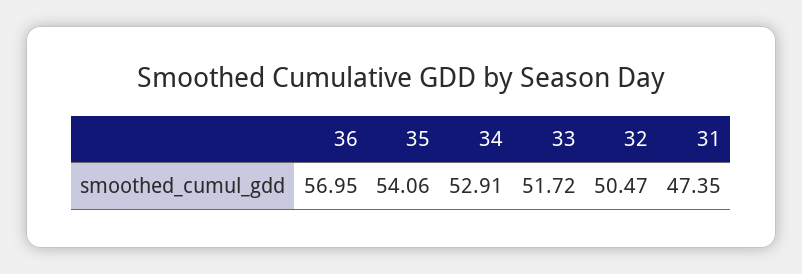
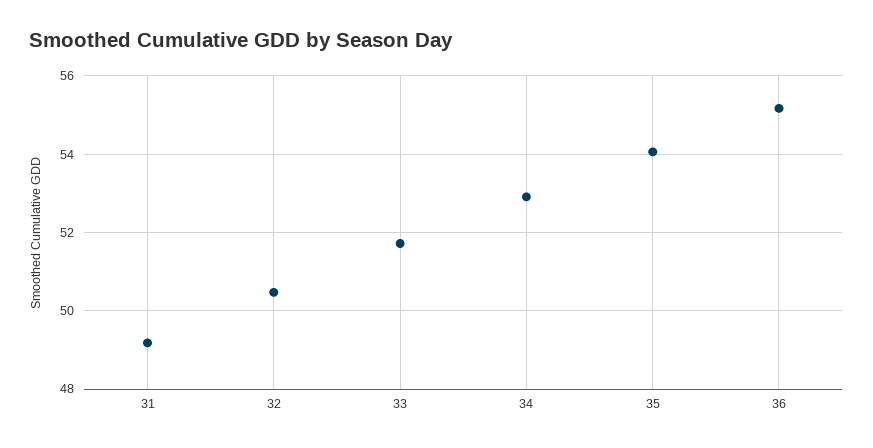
36: 56.95 -> 55.2
31: 47.35 -> 49.2

